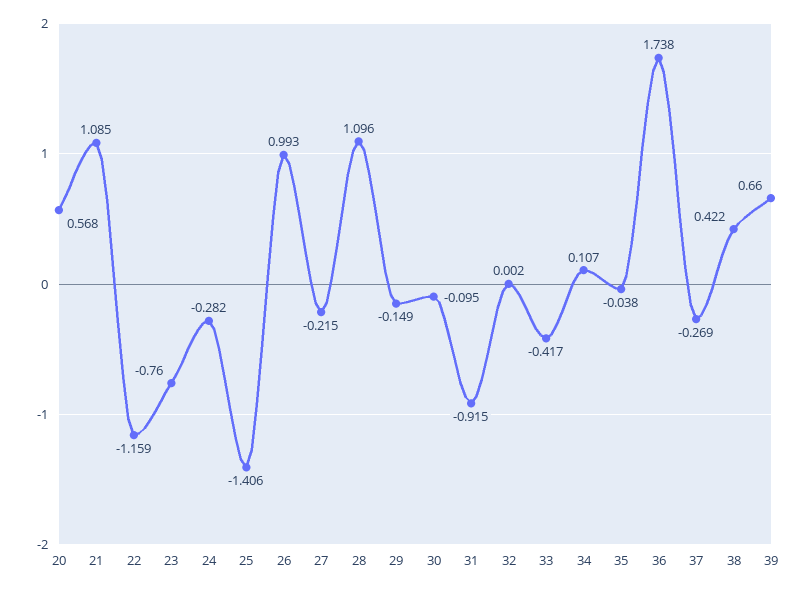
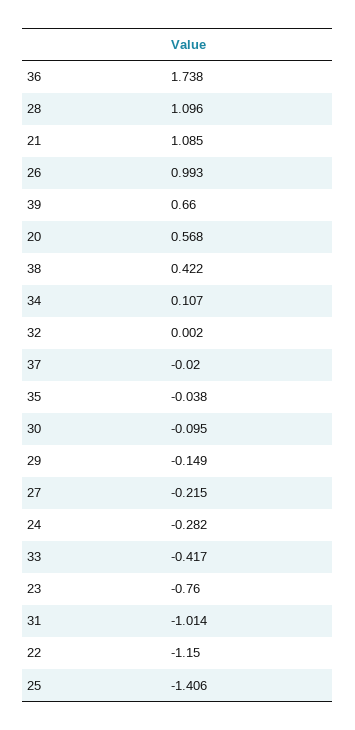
22: -1.159 -> -1.15
31: -0.915 -> -1.014
37: -0.269 -> -0.02

